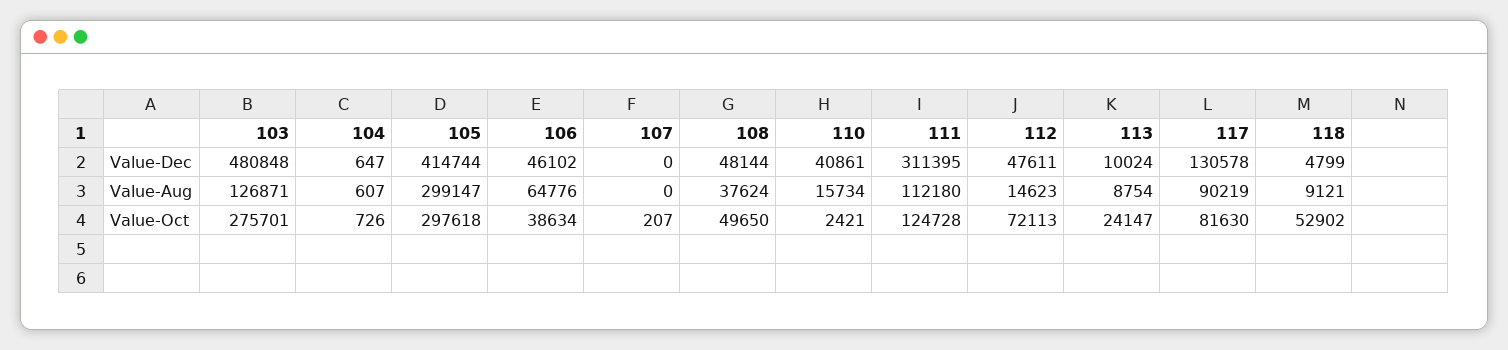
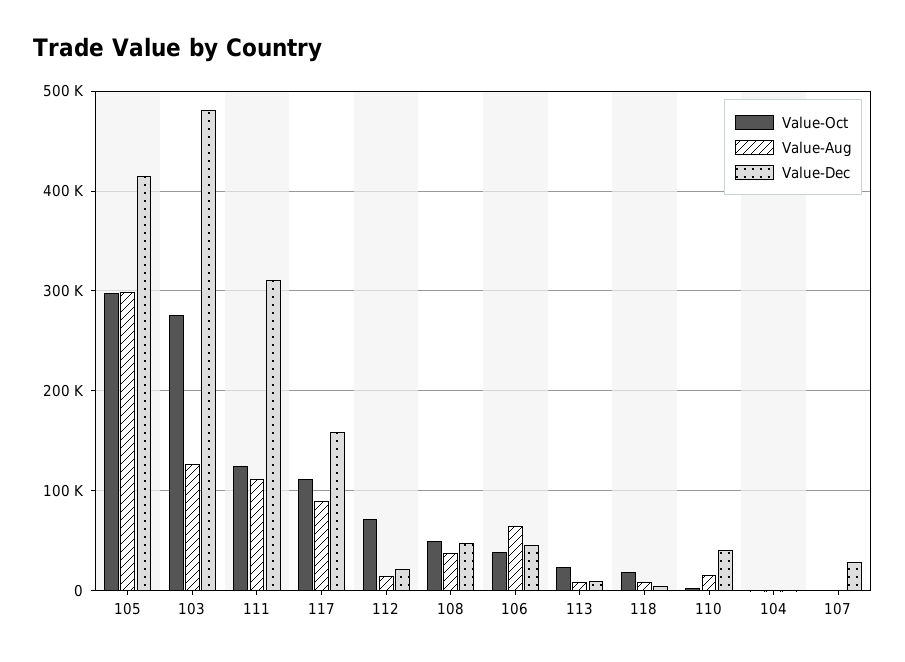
Value-Dec, 107: 0 -> 30000
Value-Dec, 112: 47611 -> 20000
Value-Dec, 117: 130578 -> 160000
Value-Oct, 117: 81630 -> 110000
Value-Oct, 118: 52902 -> 20000

